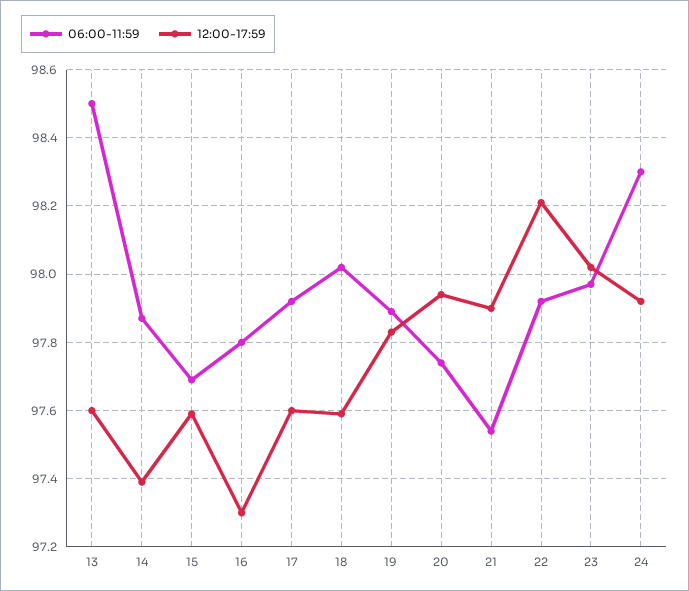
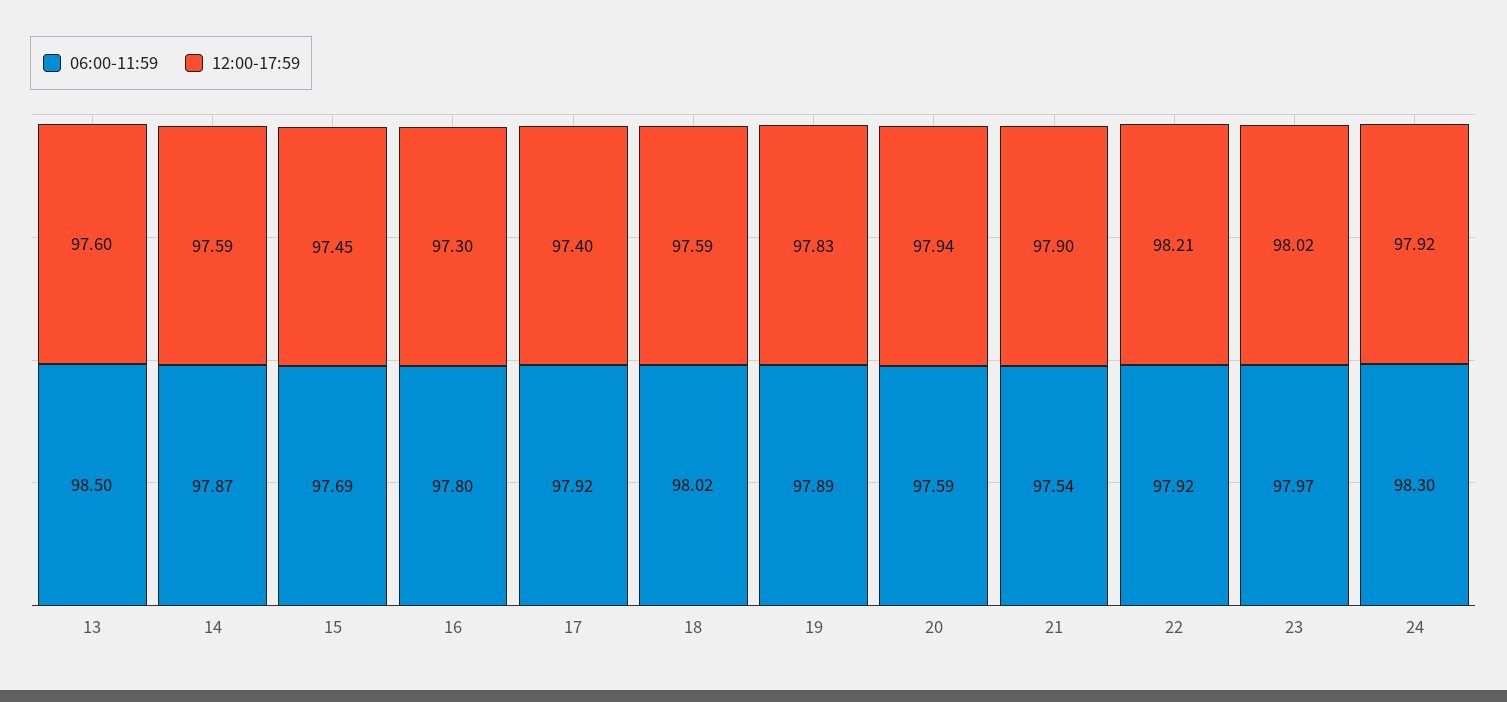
12:00-17:59, 14: 97.4 -> 97.59
12:00-17:59, 15: 97.6 -> 97.45
12:00-17:59, 17: 97.6 -> 97.4
06:00-11:59, 20: 97.75 -> 97.59

